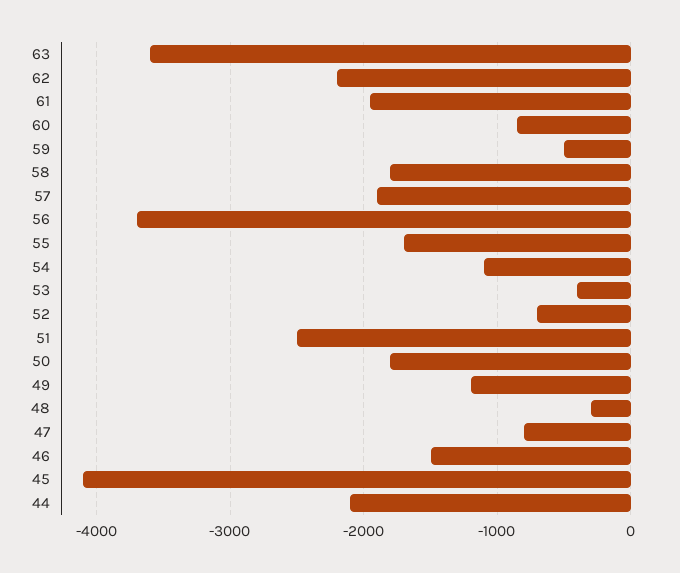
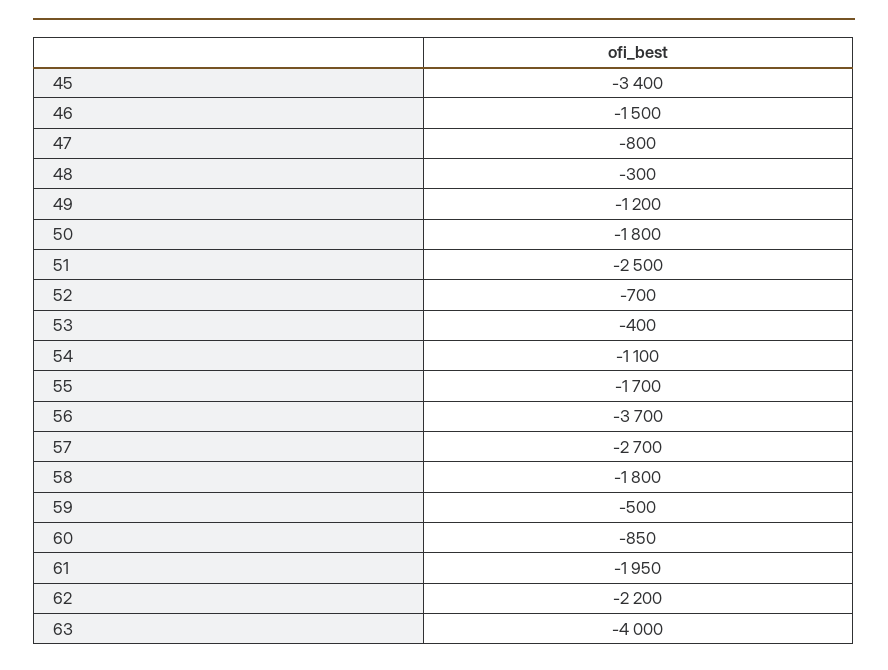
63: -3600 -> -4000
57: -1900 -> -2700
45: -4100 -> -3400
44: -2100 -> none

